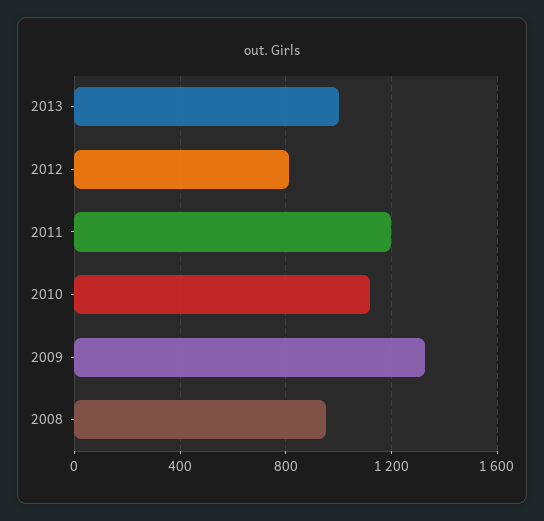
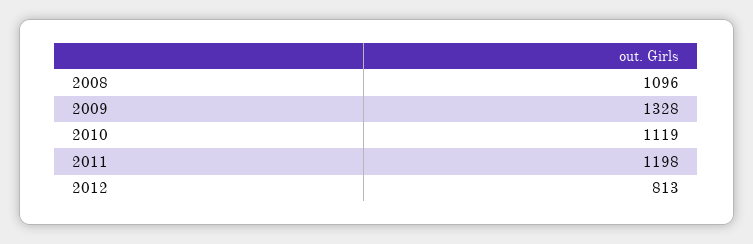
2013: 1000 -> none
2008: 950 -> 1096

